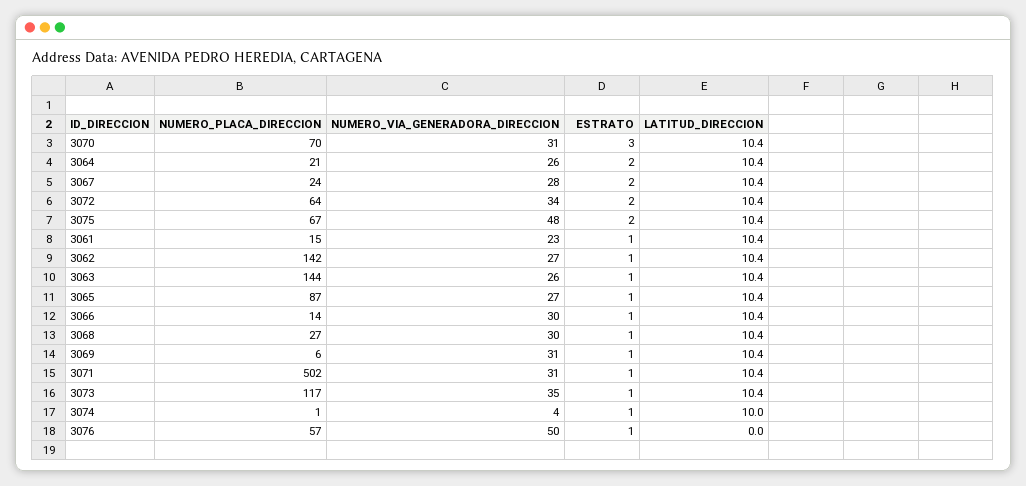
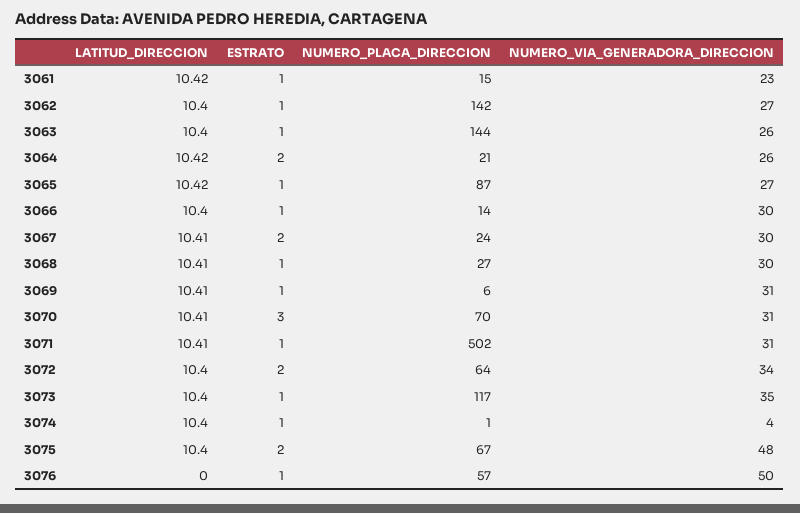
NUMERO_VIA_GENERADORA_DIRECCION, 3067: 28 -> 30
LATITUD_DIRECCION, 3074: 10 -> 10.4

